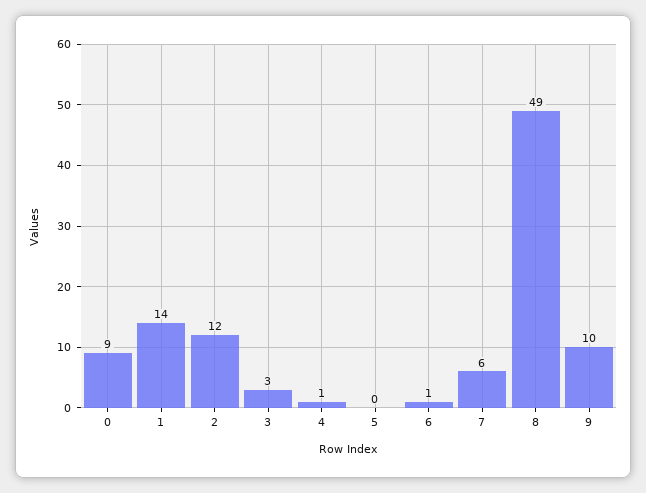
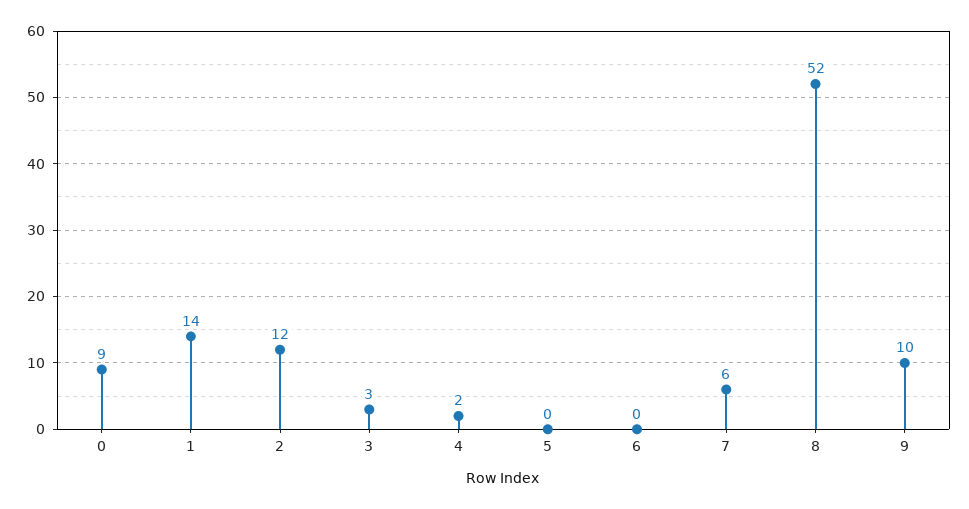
4: 1 -> 2
6: 1 -> 0
8: 49 -> 52

